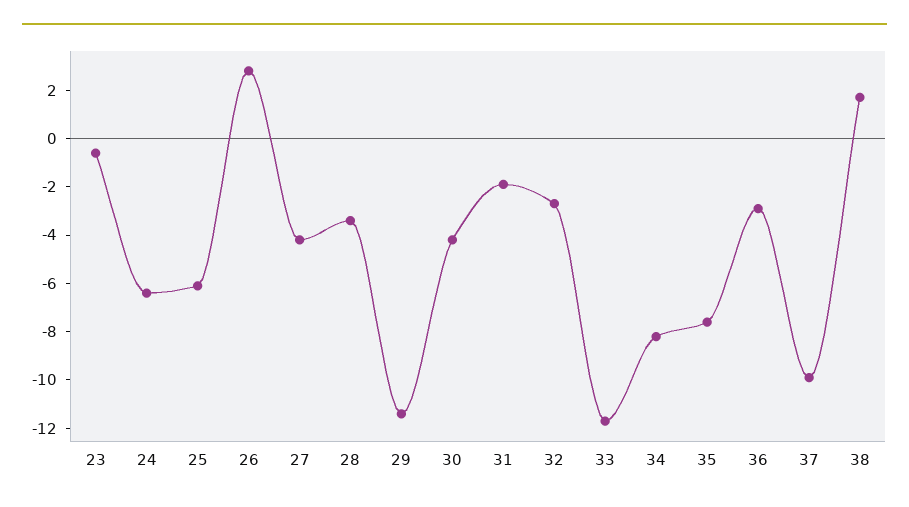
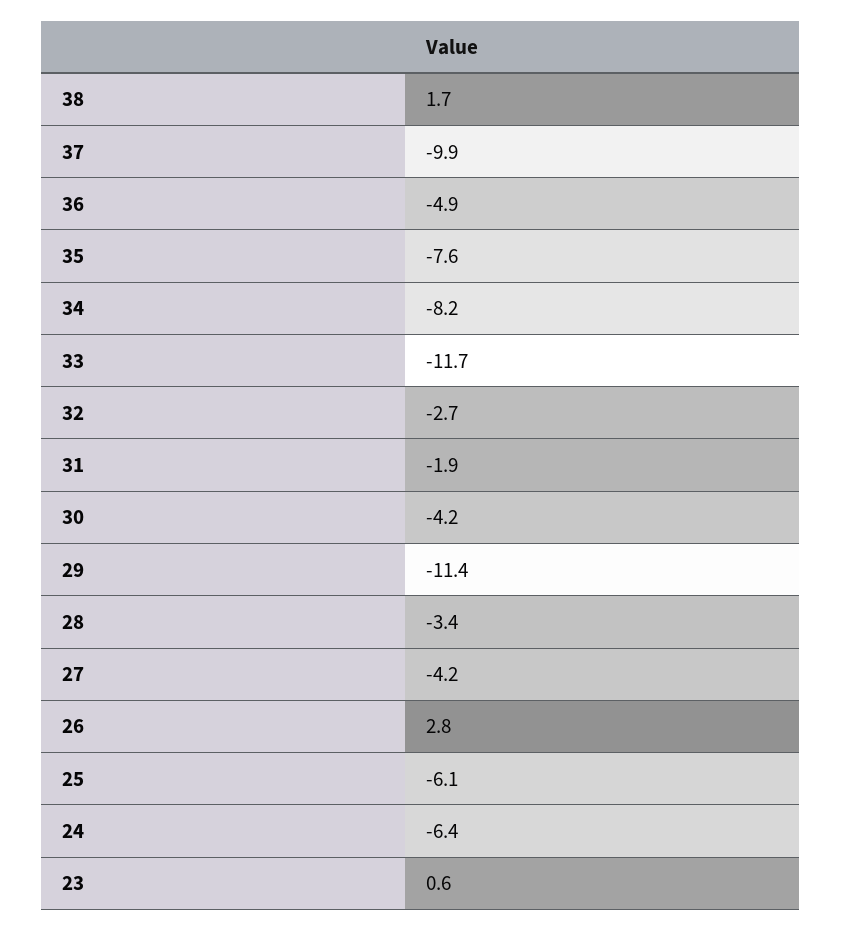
23: -0.5 -> 0.6
36: -3 -> -4.9

